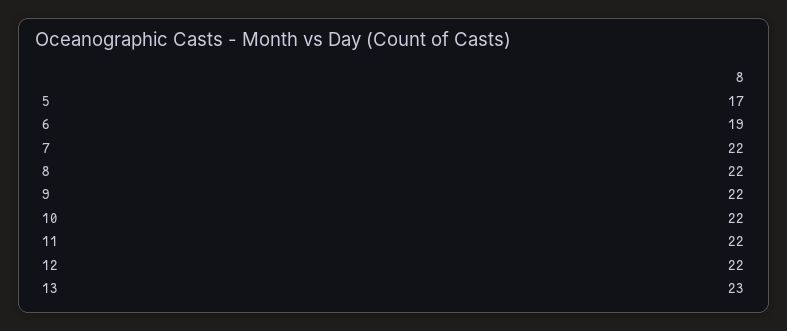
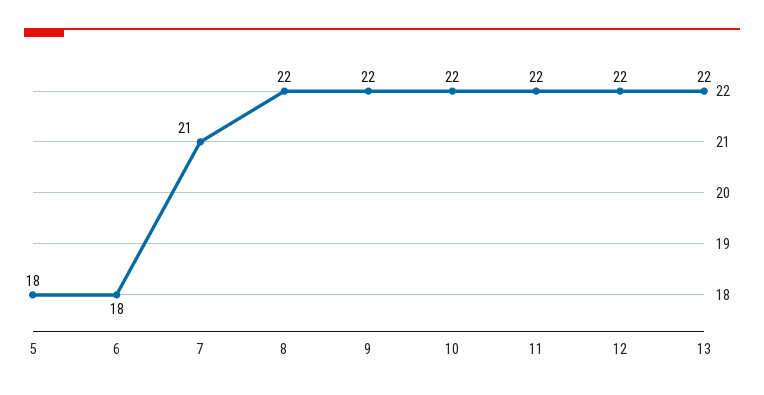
5: 17 -> 18
6: 19 -> 18
7: 22 -> 21
13: 23 -> 22

